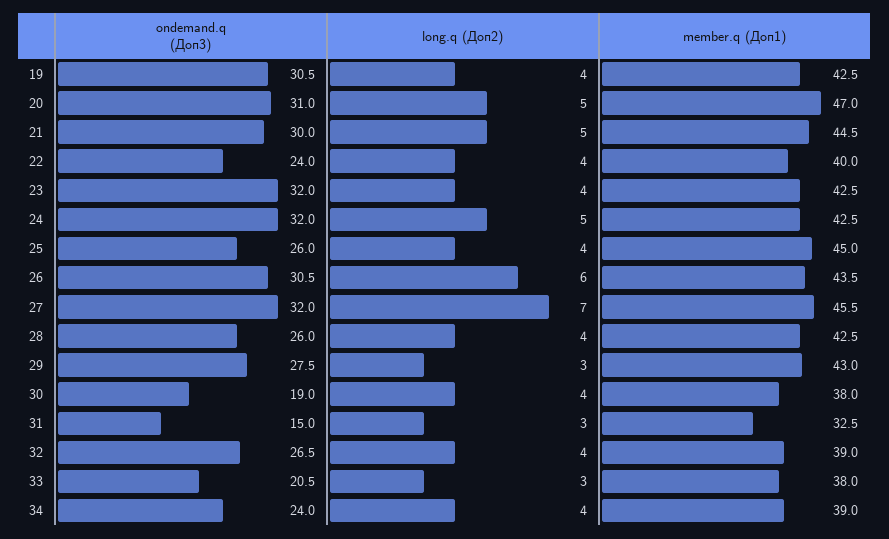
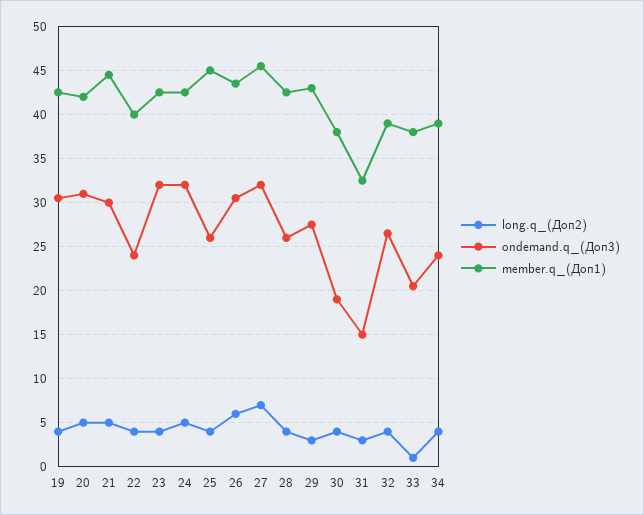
member.q (Доп1), 20: 47 -> 42
long.q (Доп2), 33: 3 -> 1

